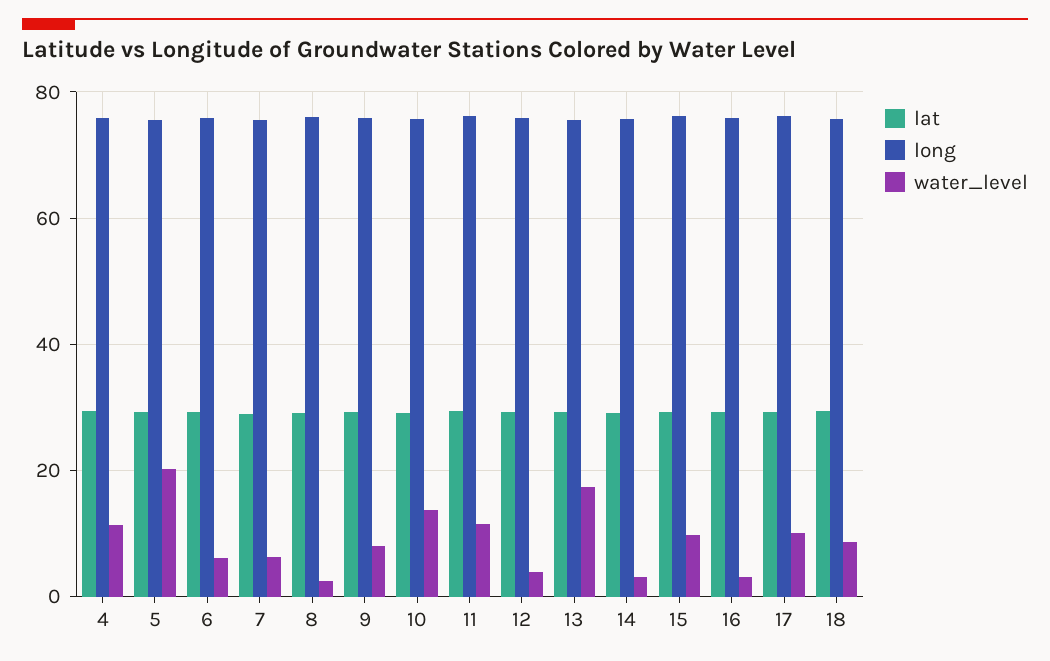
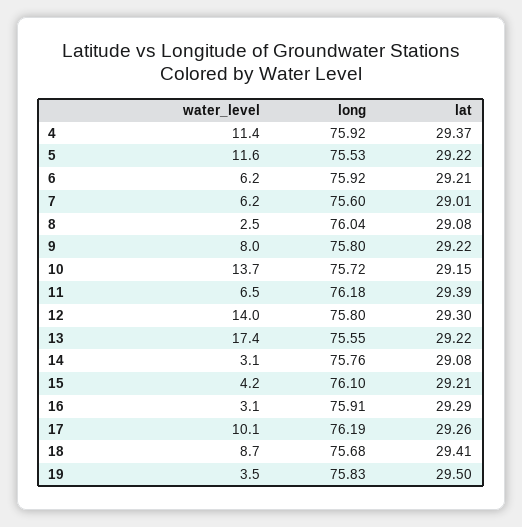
water_level, 5: 20 -> 11.6
water_level, 11: 12 -> 6.5
water_level, 12: 4 -> 14
water_level, 15: 10 -> 4.2
water_level, 19: none -> 3.5
long, 19: none -> 75.83
lat, 19: none -> 29.5

